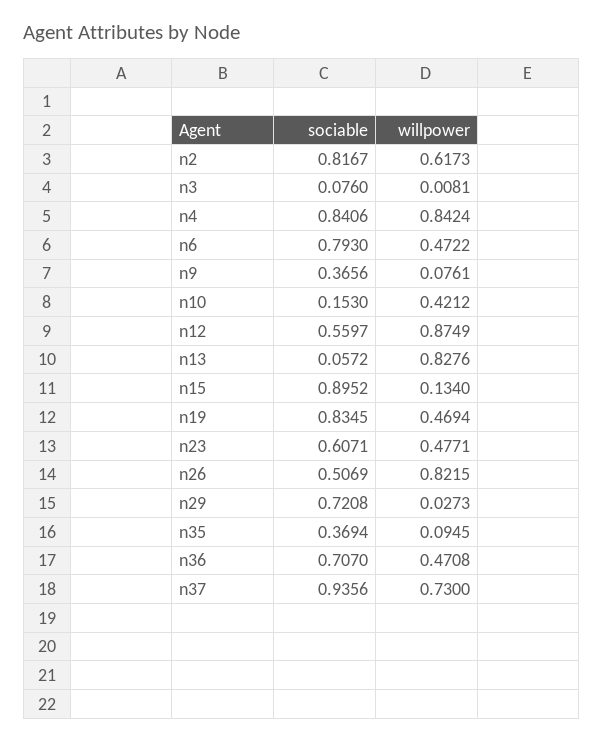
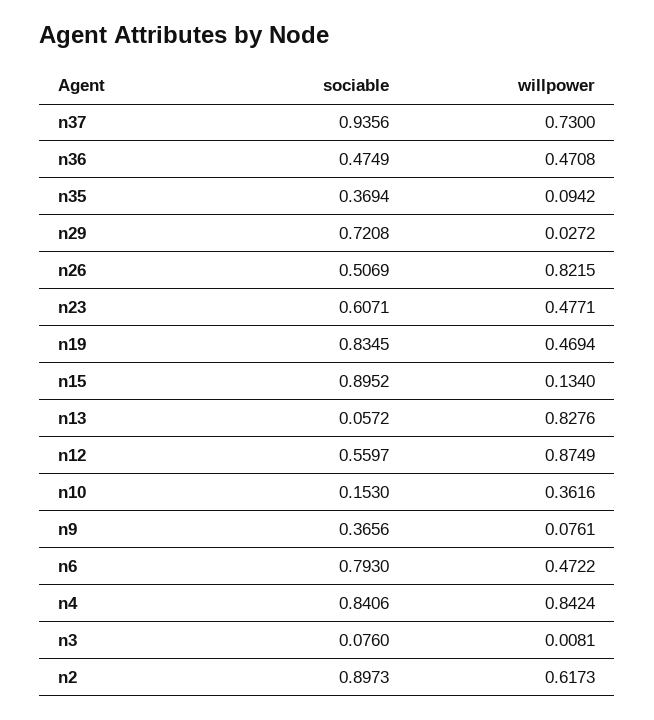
sociable, n2: 0.8167 -> 0.8973
willpower, n10: 0.4212 -> 0.3616
willpower, n29: 0.0273 -> 0.0272
willpower, n35: 0.0945 -> 0.0942
sociable, n36: 0.707 -> 0.4749

